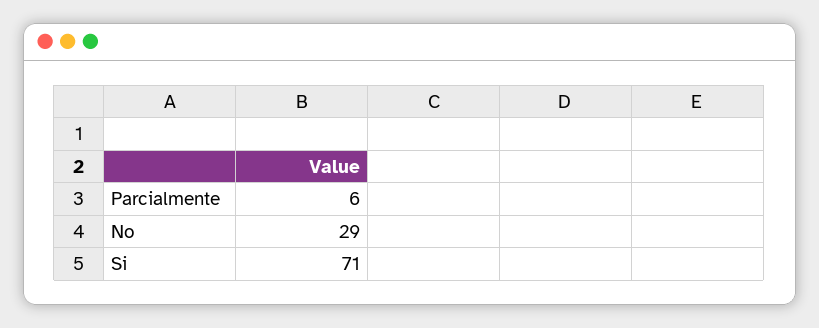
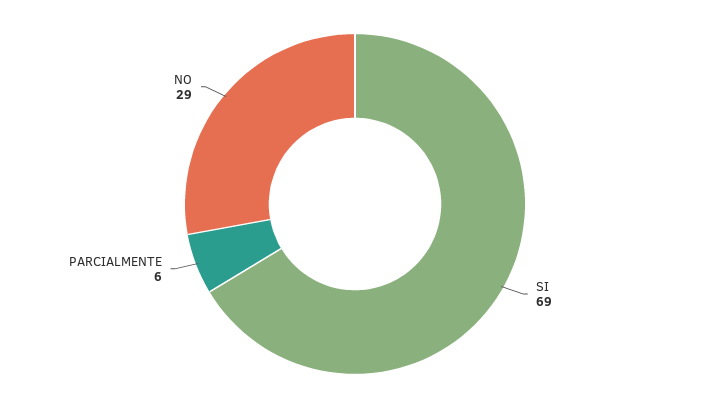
Si: 71 -> 69

